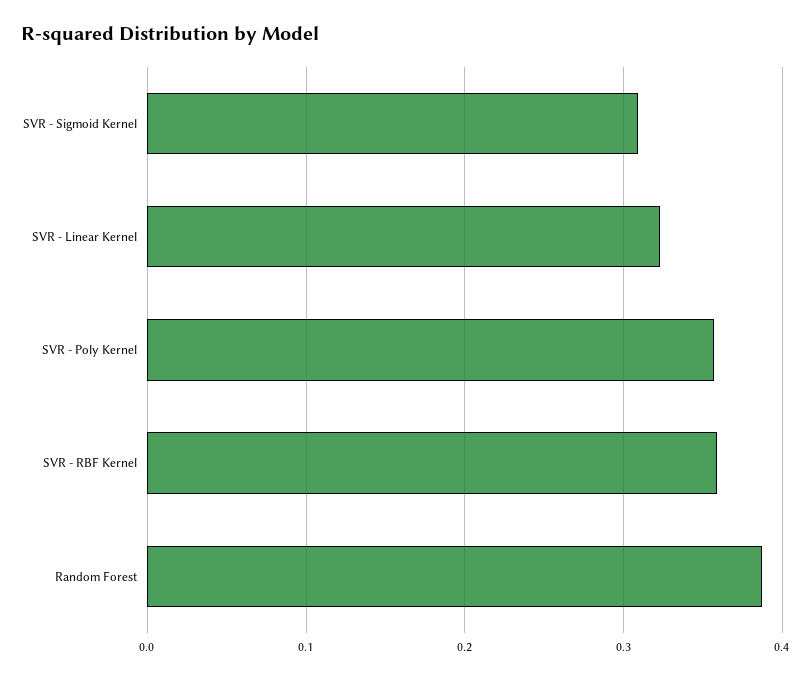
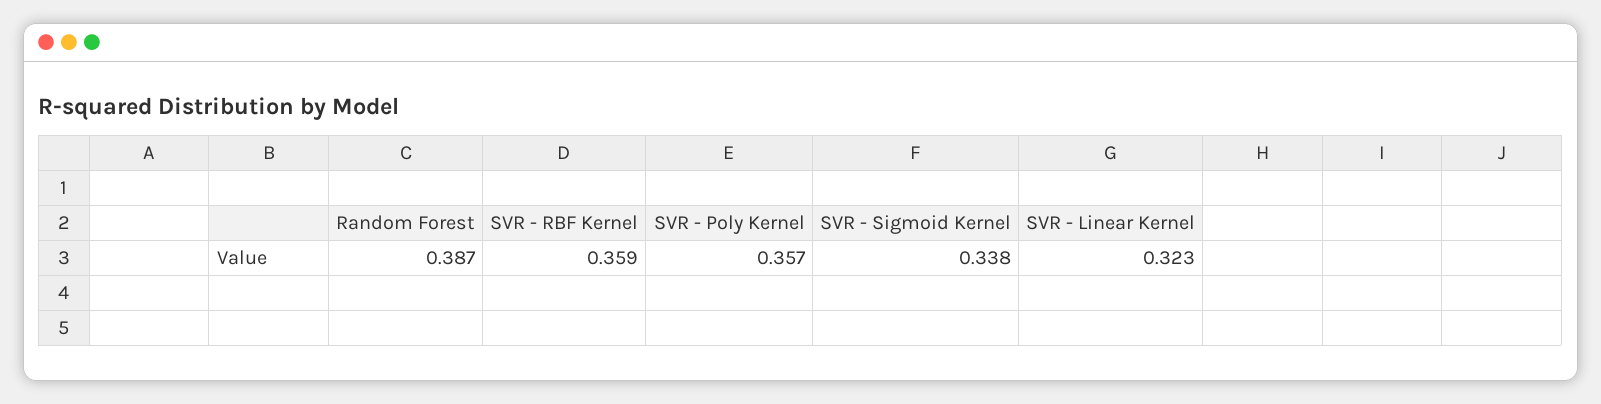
SVR - Sigmoid Kernel: 0.31 -> 0.338

